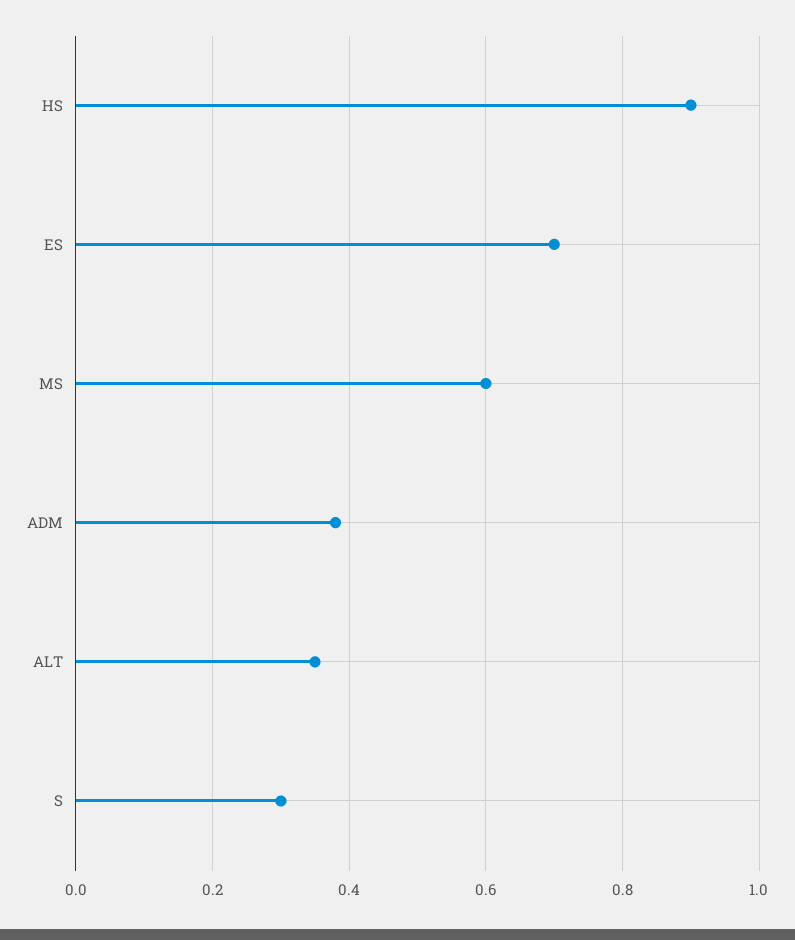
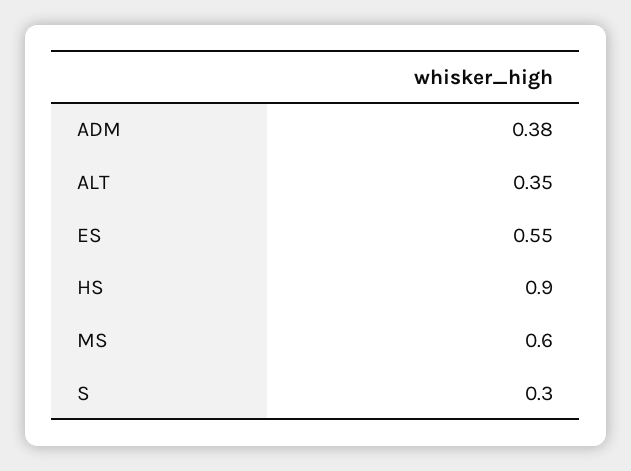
ES: 0.7 -> 0.55

